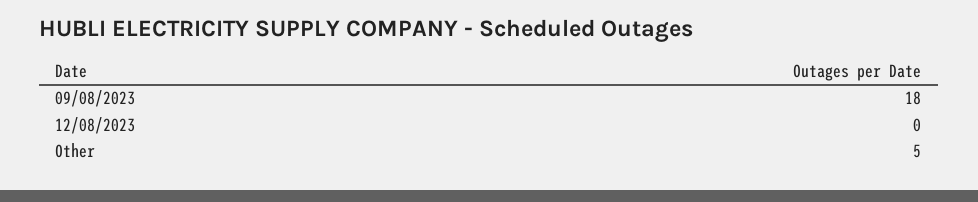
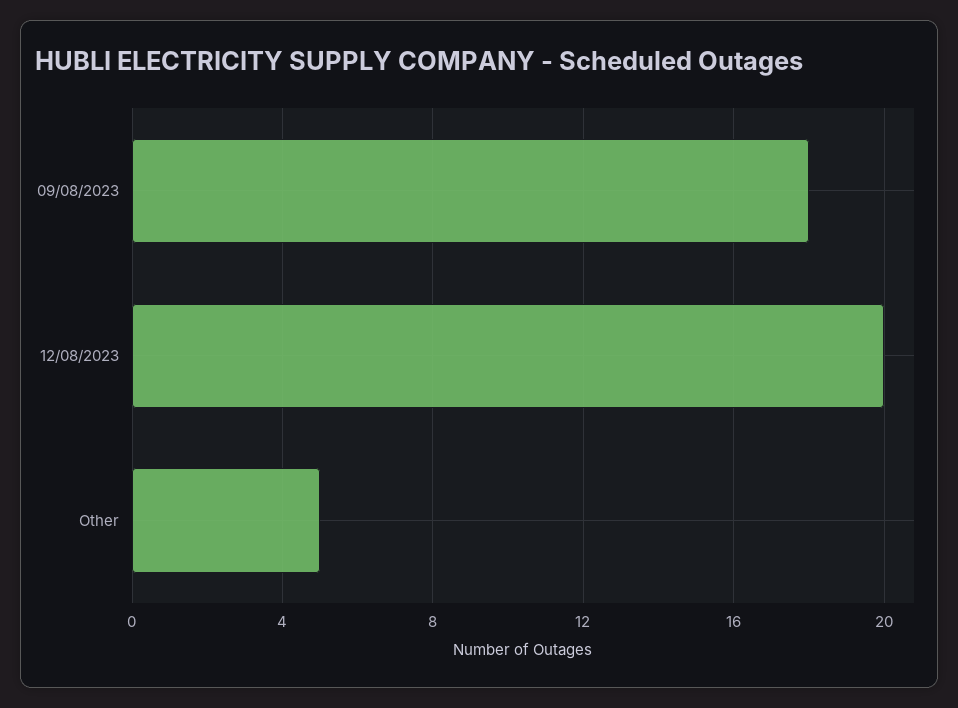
12/08/2023: 0 -> 20

